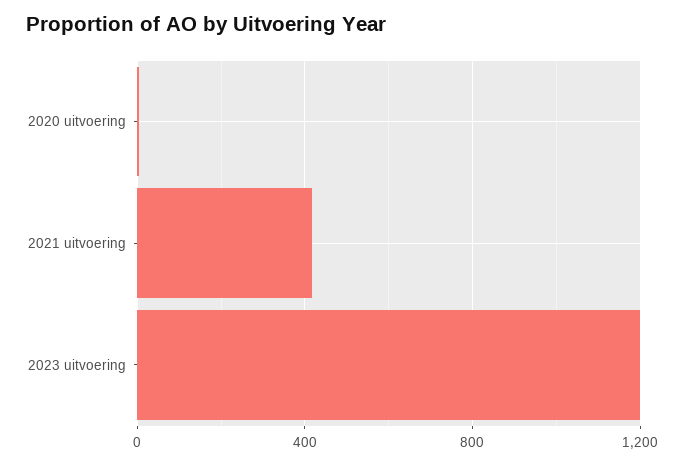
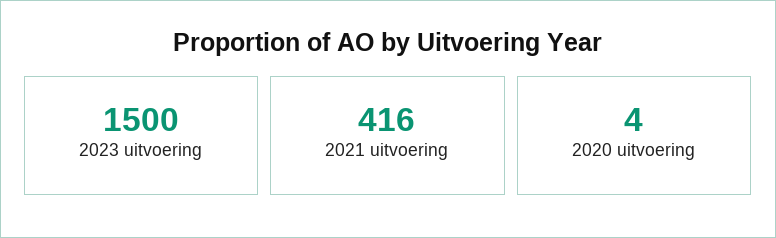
2023 uitvoering: 1200 -> 1500

